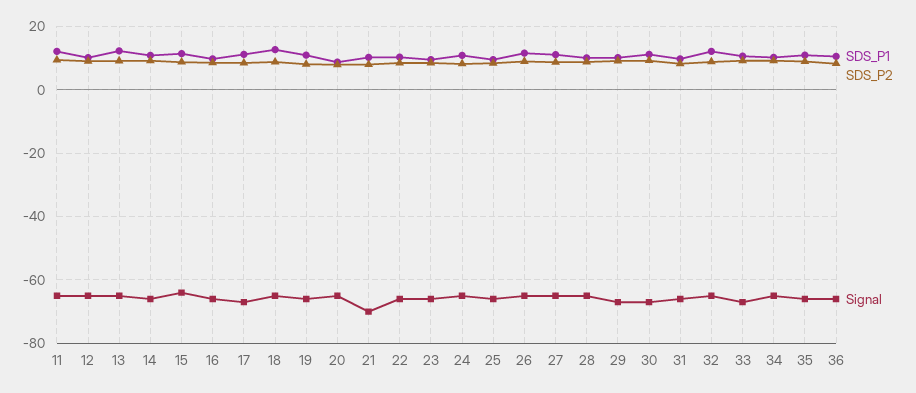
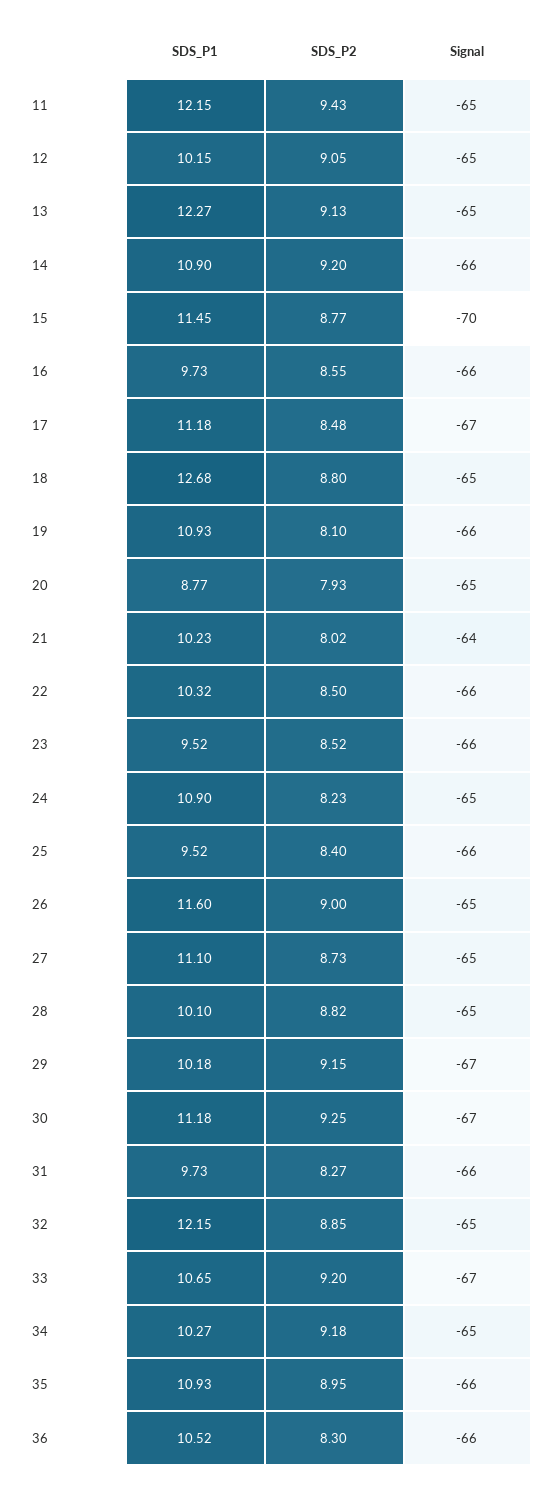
Signal, 15: -64 -> -70
Signal, 21: -70 -> -64

